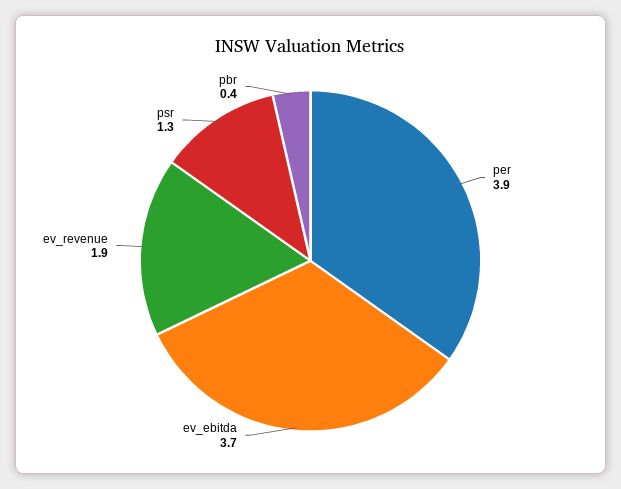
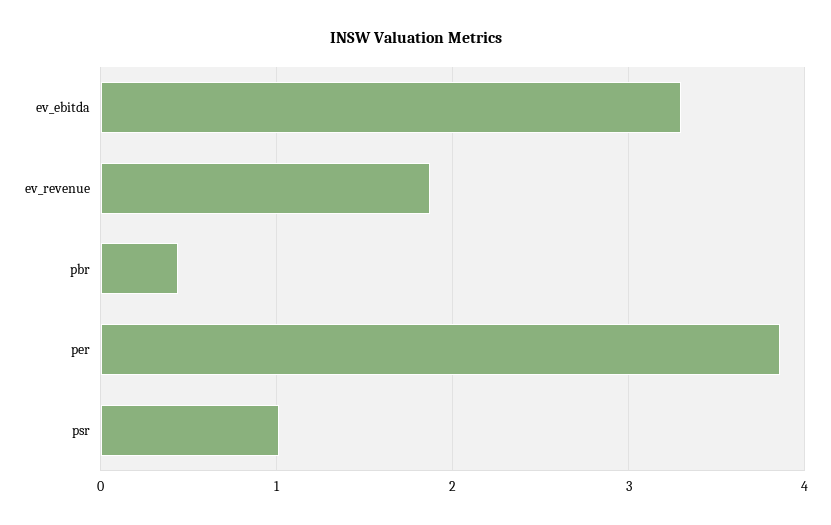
ev_ebitda: 3.7 -> 3.3
psr: 1.3 -> 1

